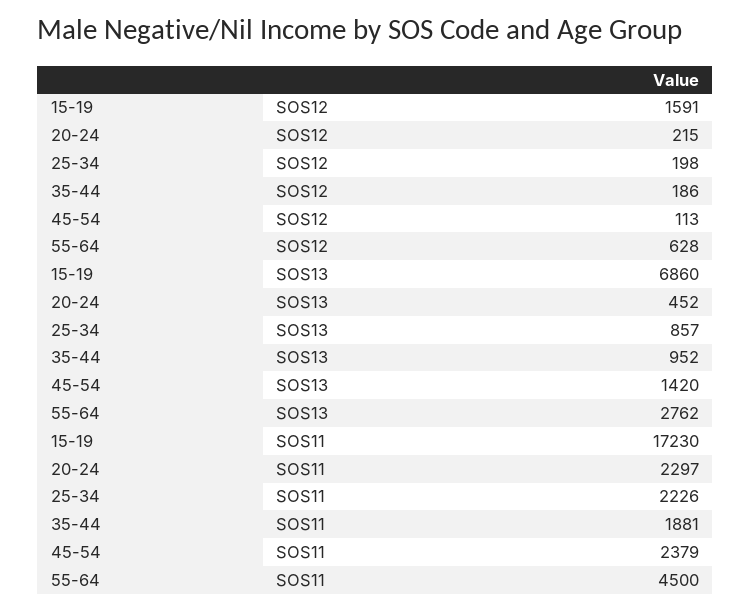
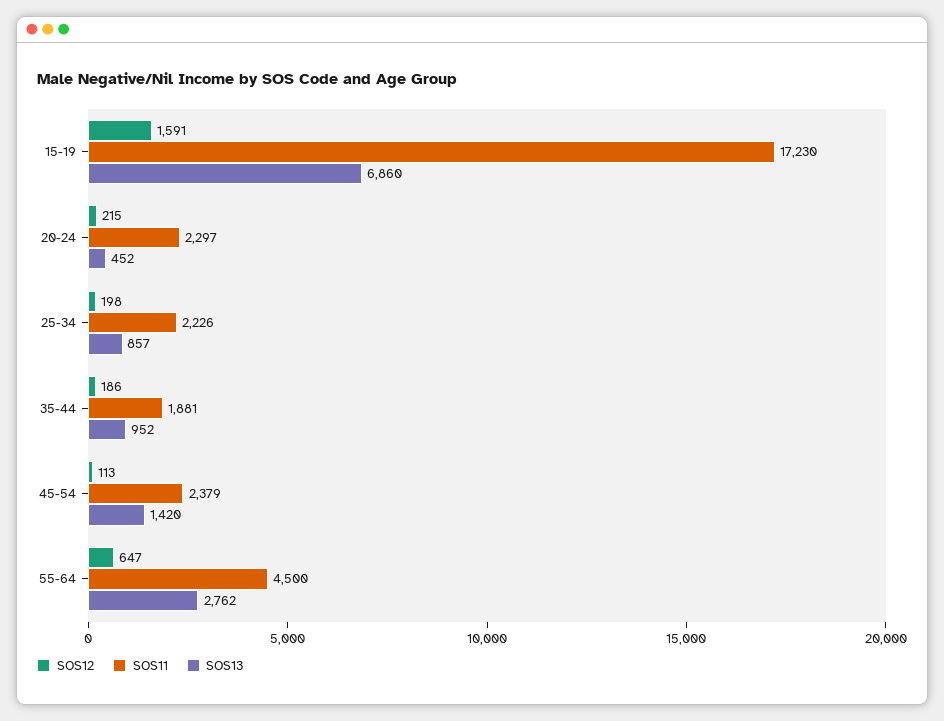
SOS12, 55-64: 628 -> 647

